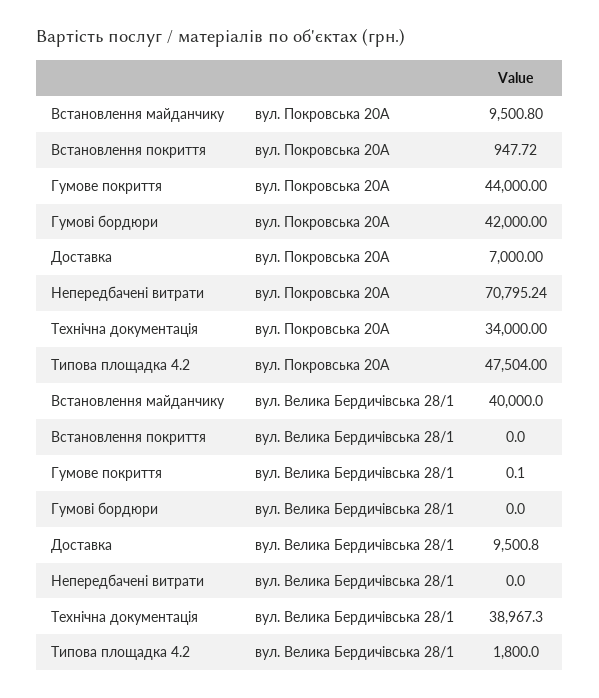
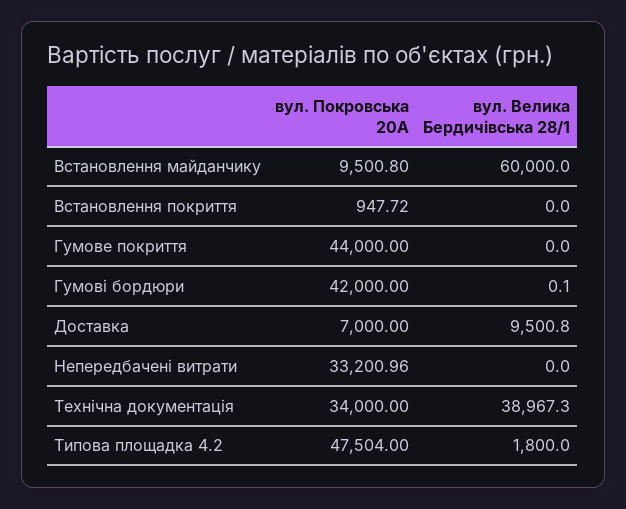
Непередбачені витрати, вул. Покровська 20А: 70795.24 -> 33200.96
Встановлення майданчику, вул. Велика Бердичівська 28/1: 40000 -> 60000
Гумове покриття, вул. Велика Бердичівська 28/1: 0.1 -> 0
Гумові бордюри, вул. Велика Бердичівська 28/1: 0 -> 0.1

